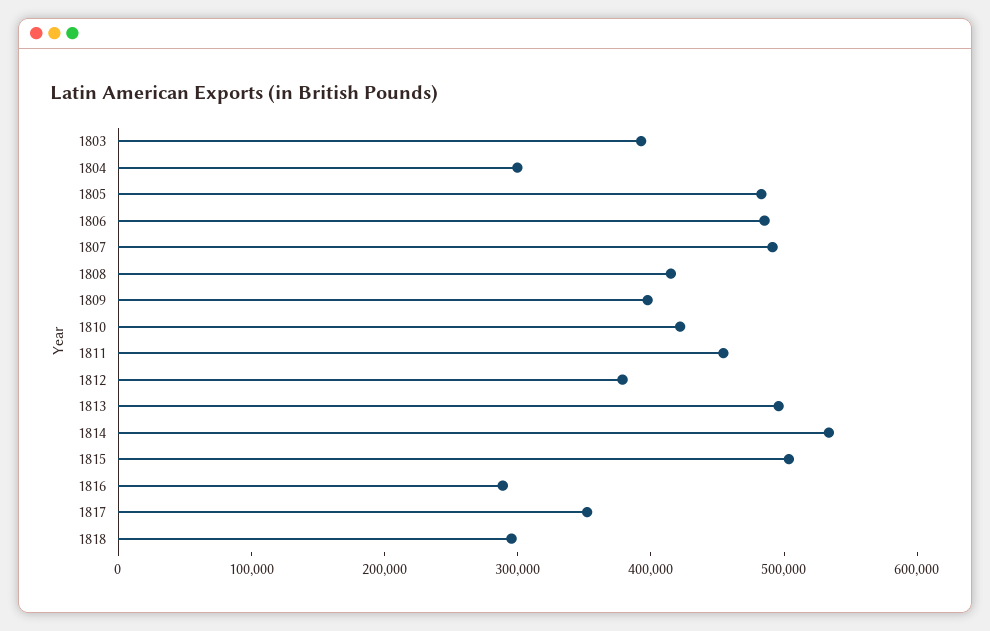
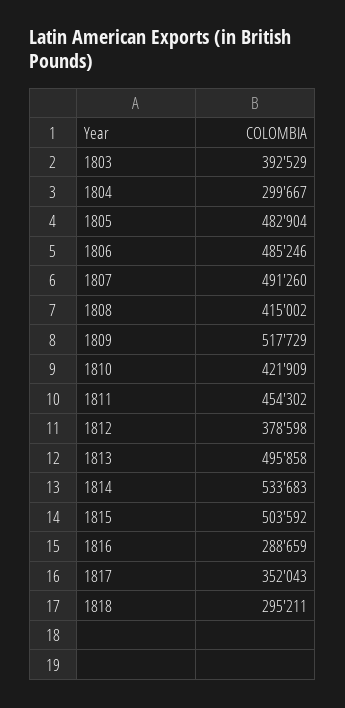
1809: 400000 -> 517729

